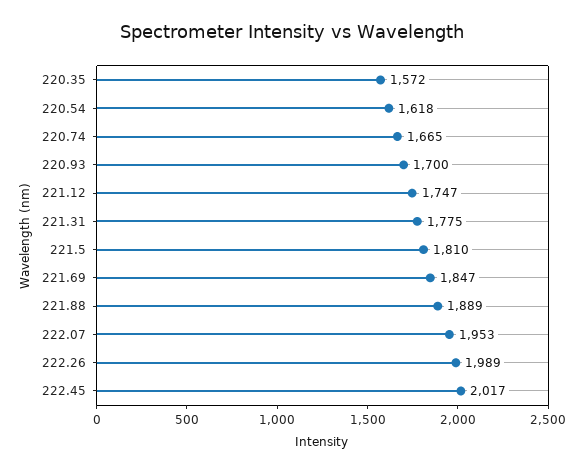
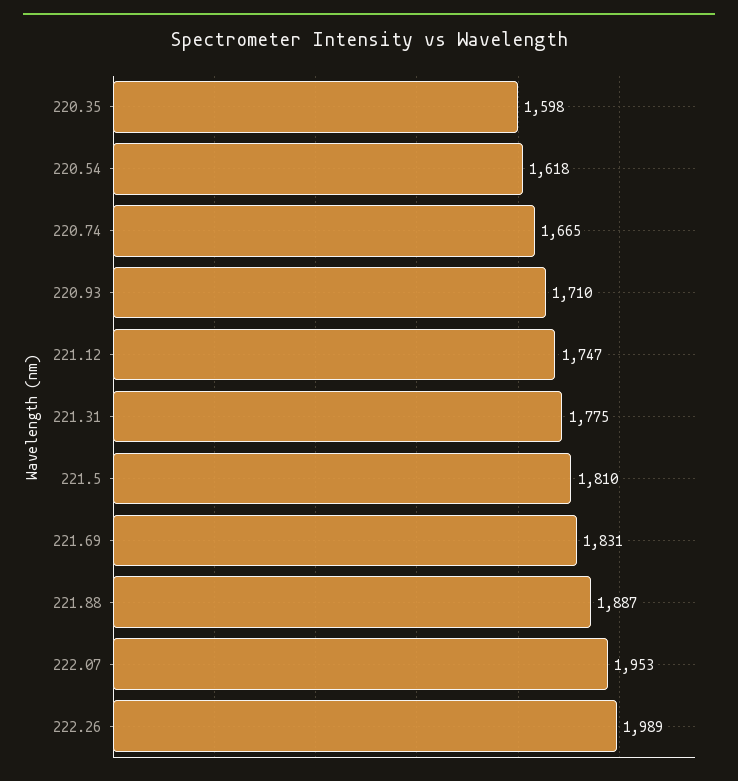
220.35: 1572 -> 1598
220.93: 1700 -> 1710
221.69: 1847 -> 1831
221.88: 1889 -> 1887
222.45: 2017 -> none

